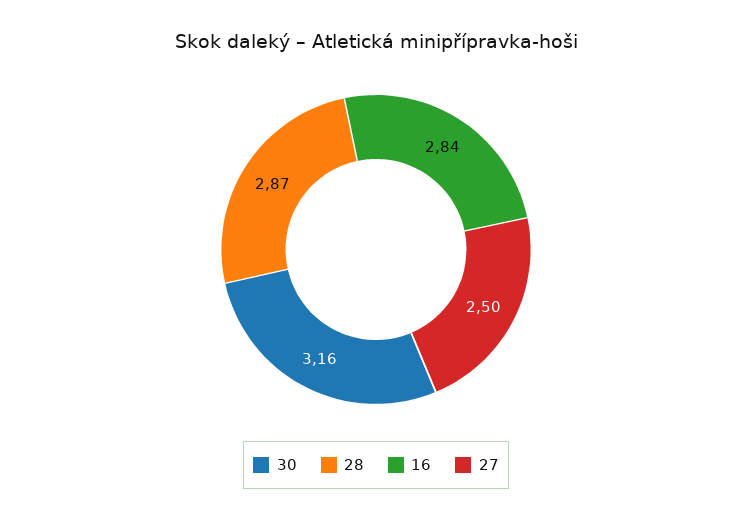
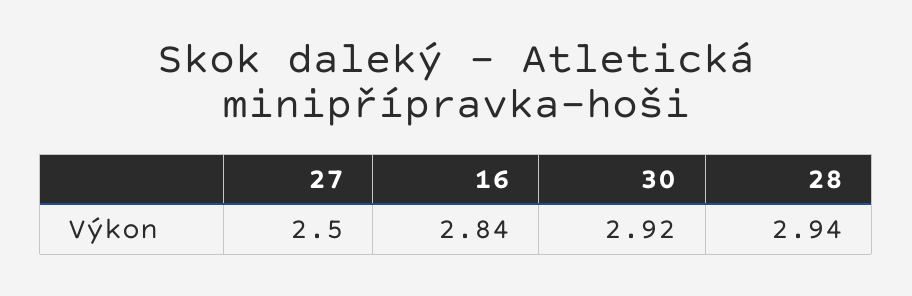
30: 3.16 -> 2.92
28: 2.87 -> 2.94

